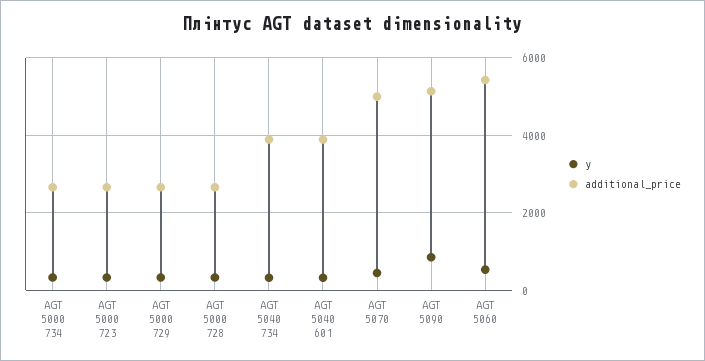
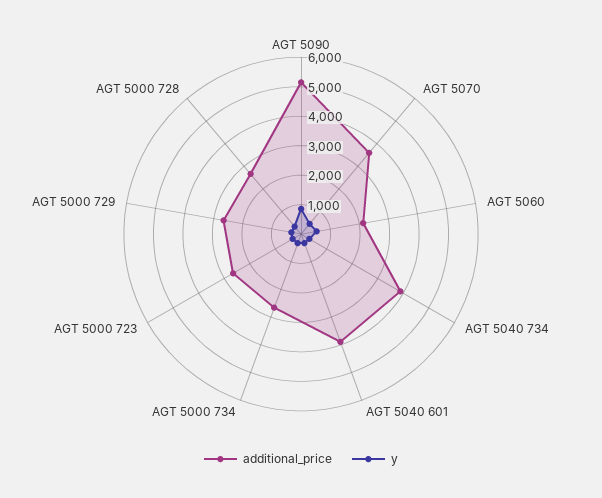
additional_price, AGT 5070: 5000 -> 3500
additional_price, AGT 5060: 5400 -> 2000

